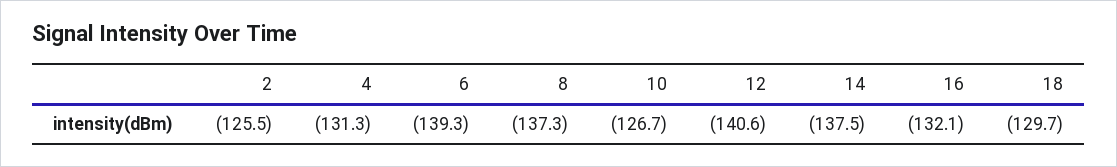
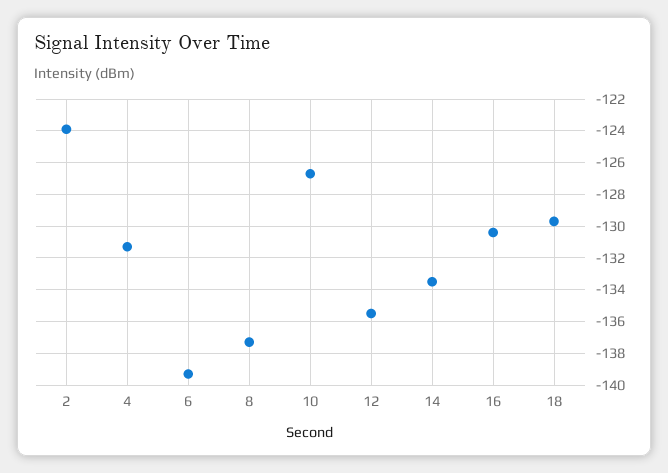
2: -125.5 -> -124
12: -140.6 -> -135.5
14: -137.5 -> -133.5
16: -132.1 -> -130.5

